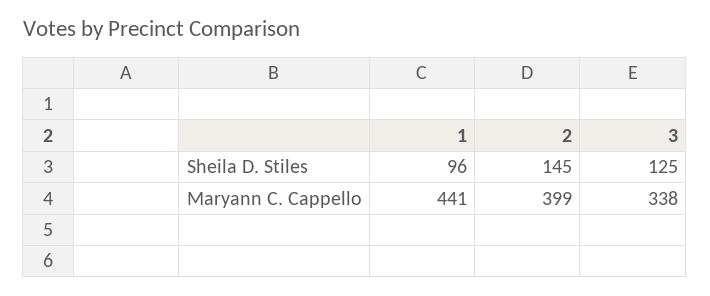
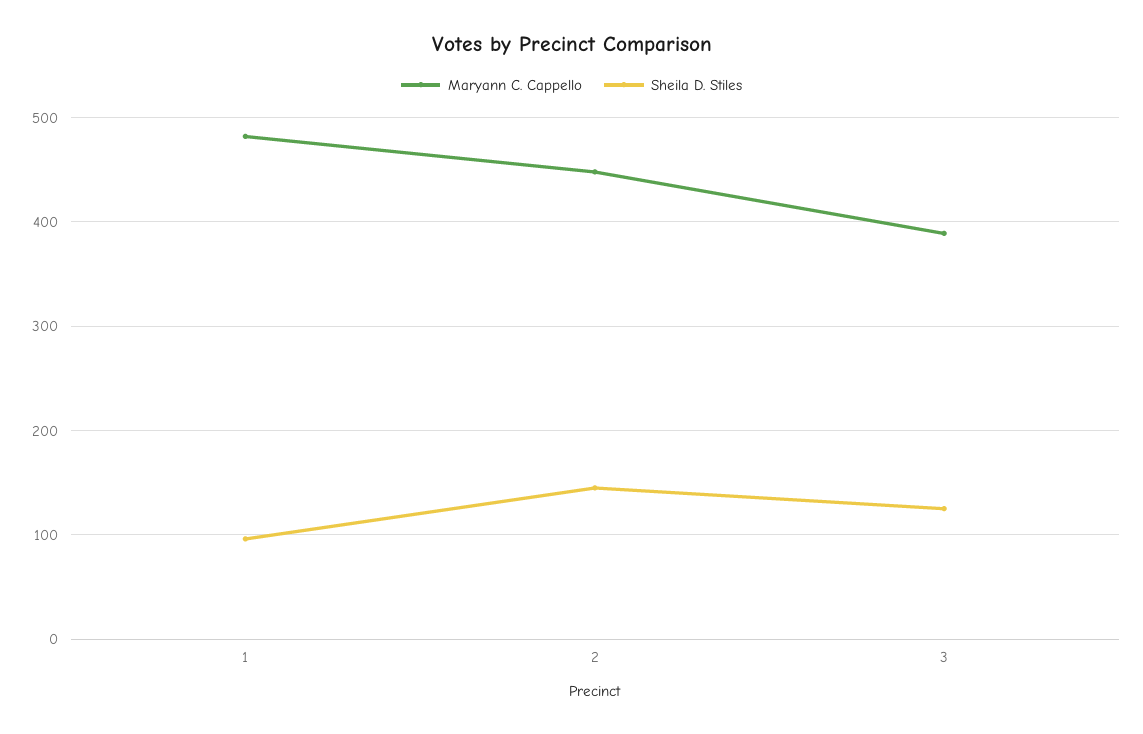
Maryann C. Cappello, 1: 441 -> 480
Maryann C. Cappello, 2: 399 -> 450
Maryann C. Cappello, 3: 338 -> 390

